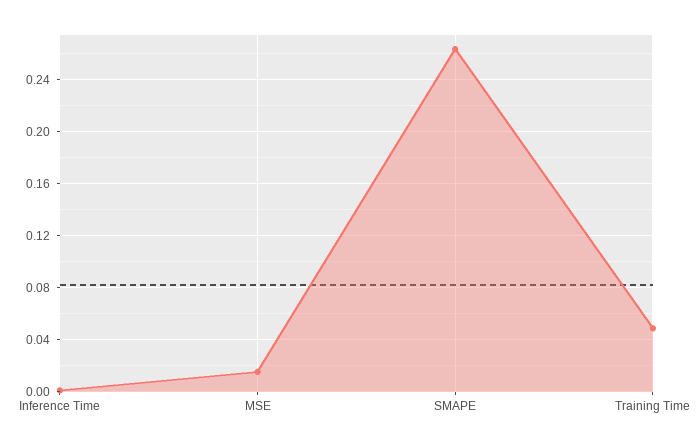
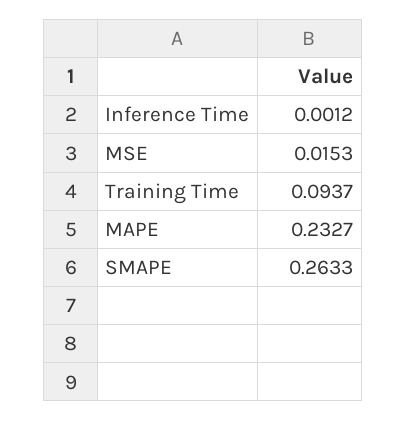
Training Time: 0.05 -> 0.0937
MAPE: none -> 0.2327

